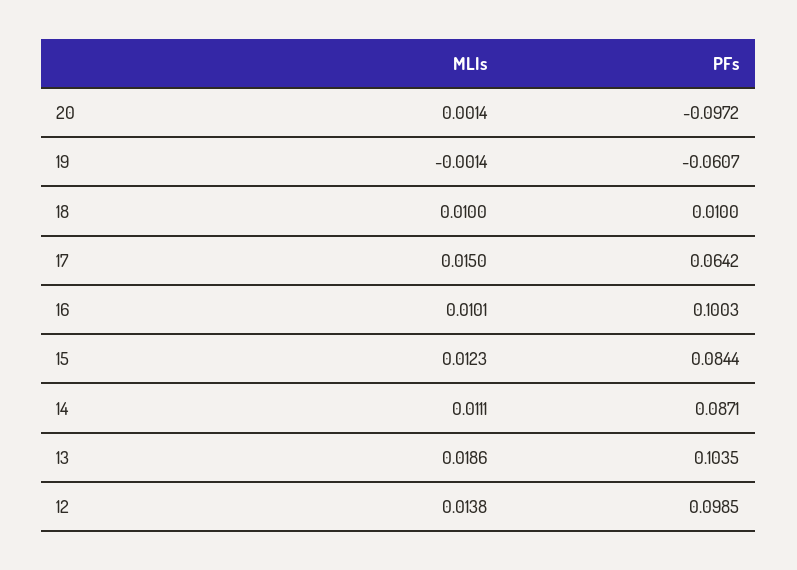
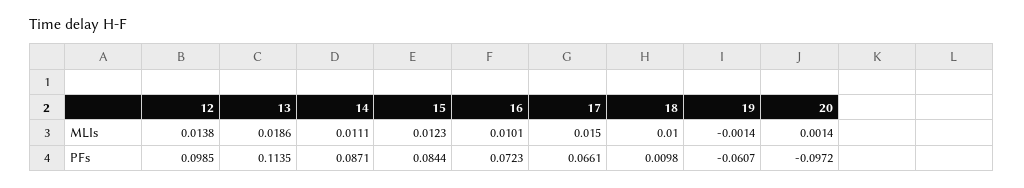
PFs, 18: 0.01 -> 0.0098
PFs, 17: 0.0642 -> 0.0661
PFs, 16: 0.1003 -> 0.0723
PFs, 13: 0.1035 -> 0.1135

